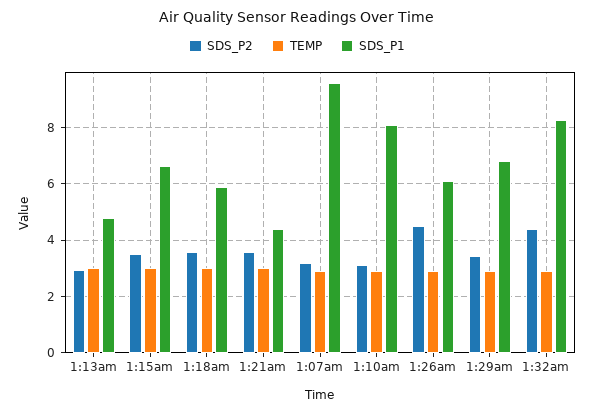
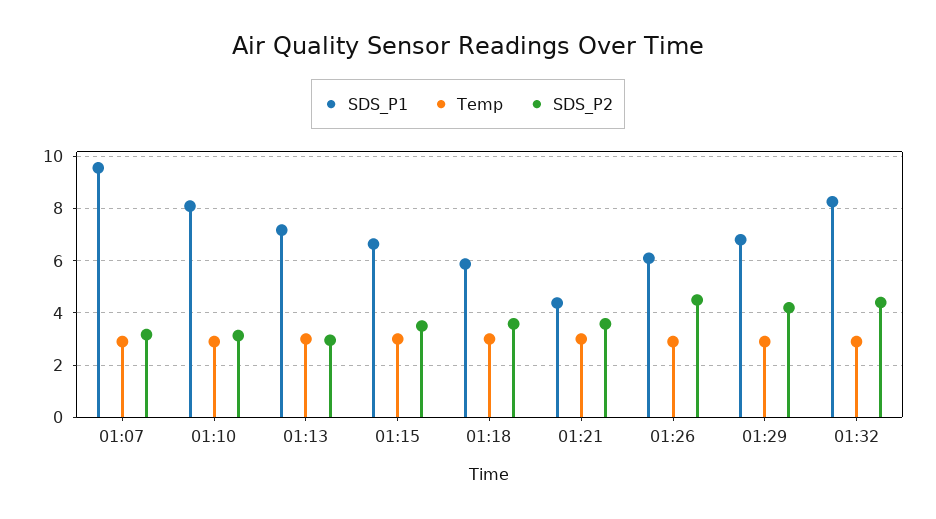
SDS_P1, 1:13am: 4.75 -> 7.25
SDS_P2, 1:29am: 3.5 -> 4.25

